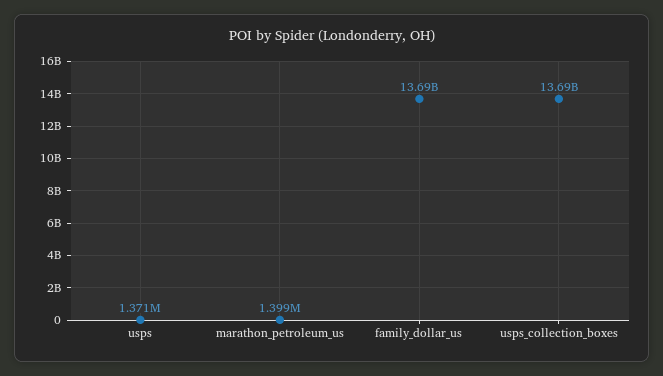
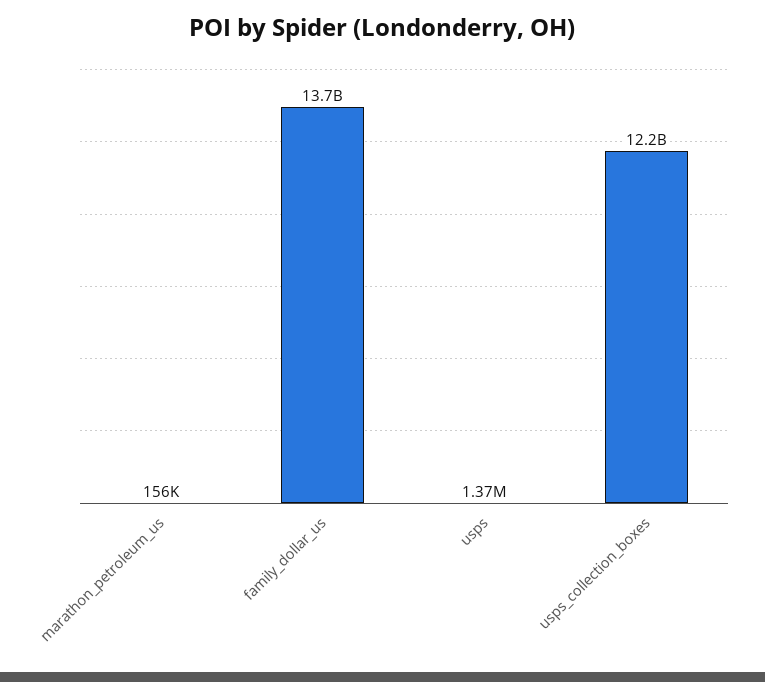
marathon_petroleum_us: 1399000 -> 156000
usps_collection_boxes: 13690000000 -> 12200000000

